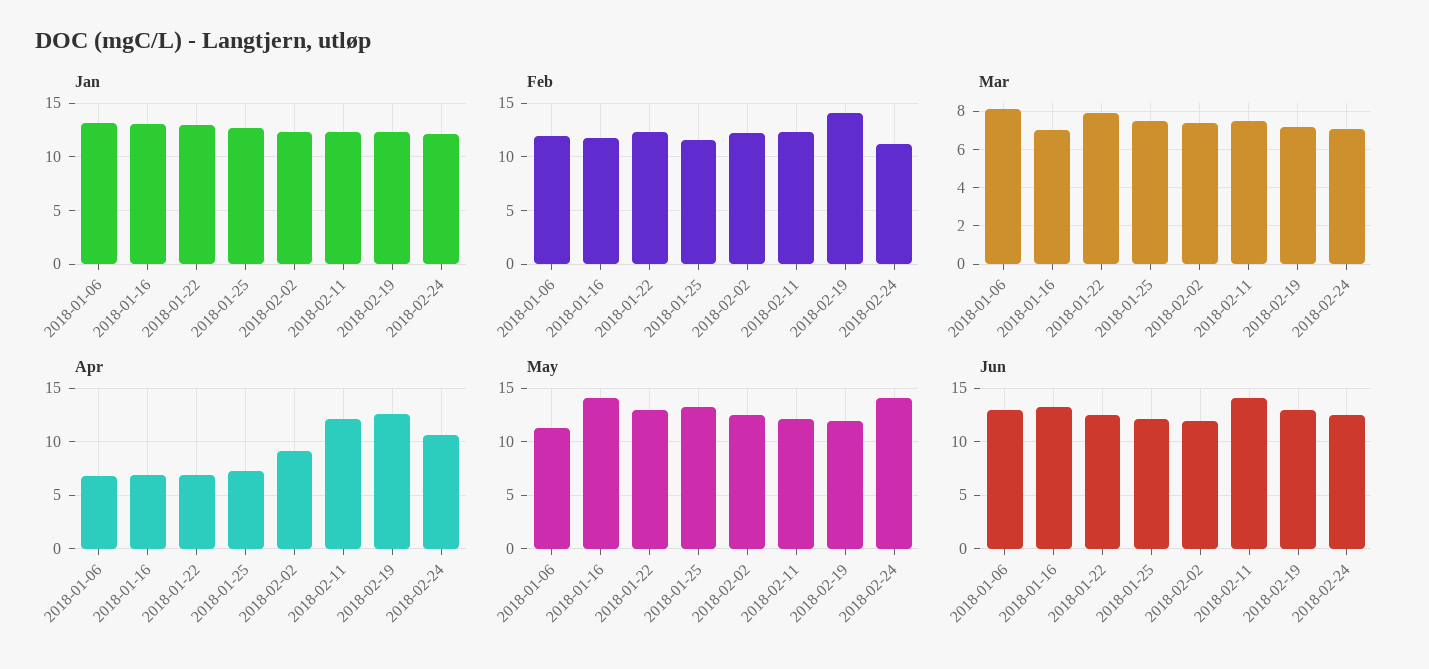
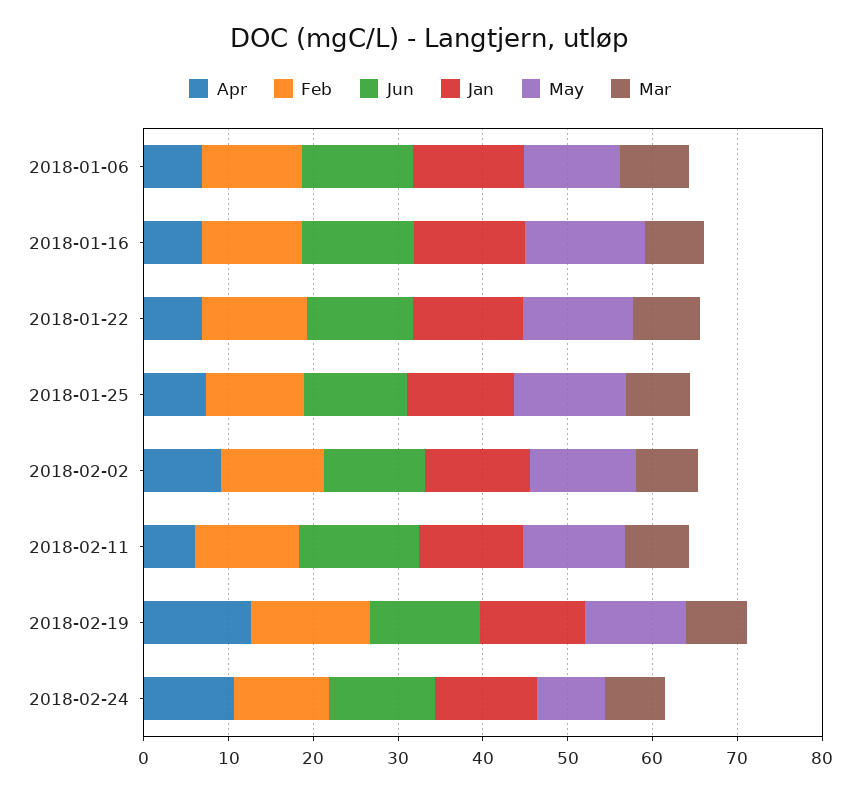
Apr, 2018-02-11: 12 -> 6
May, 2018-02-24: 14 -> 8

